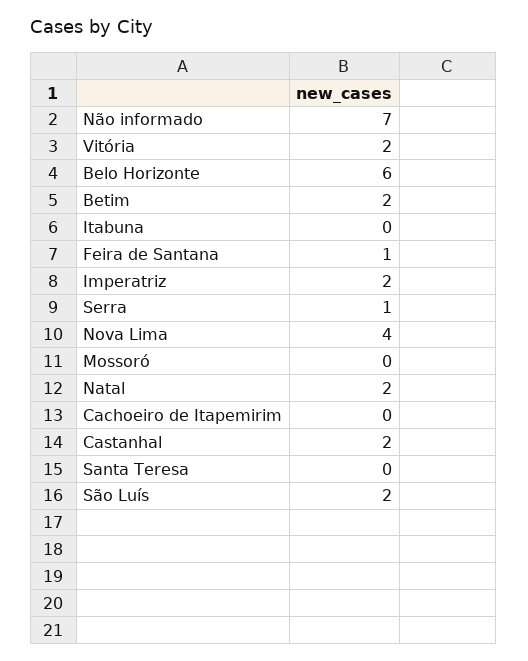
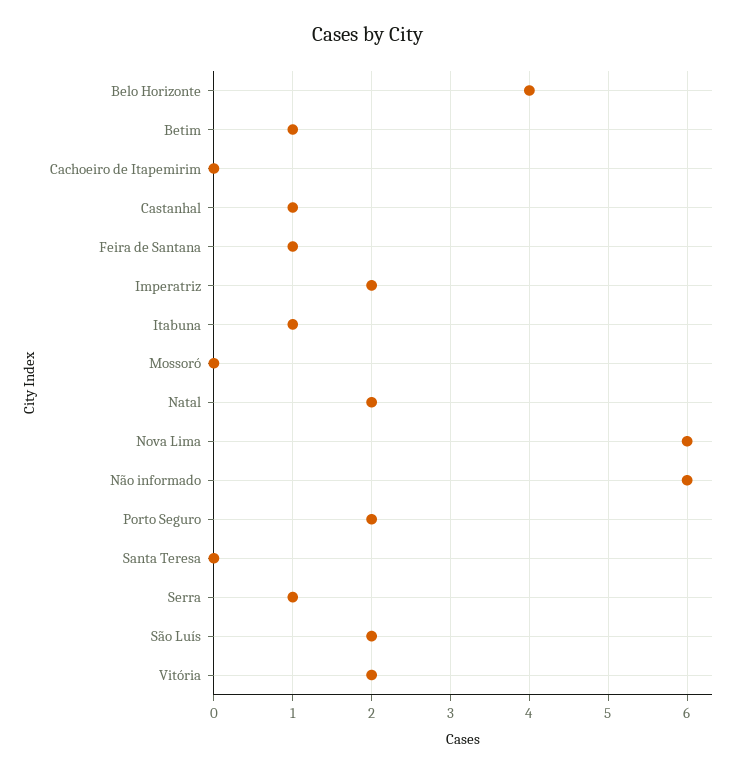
Não informado: 7 -> 6
Belo Horizonte: 6 -> 4
Betim: 2 -> 1
Itabuna: 0 -> 1
Nova Lima: 4 -> 6
Castanhal: 2 -> 1
Porto Seguro: none -> 2

